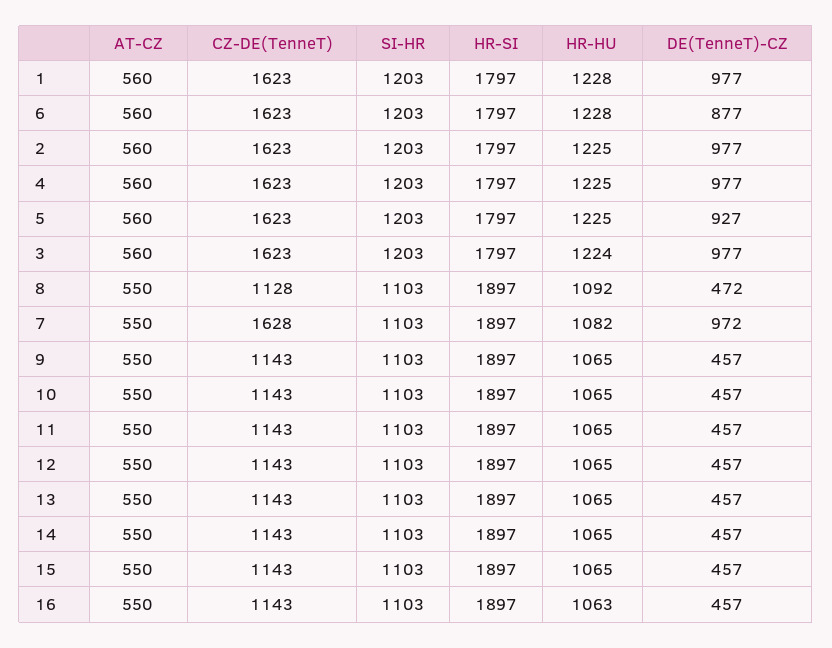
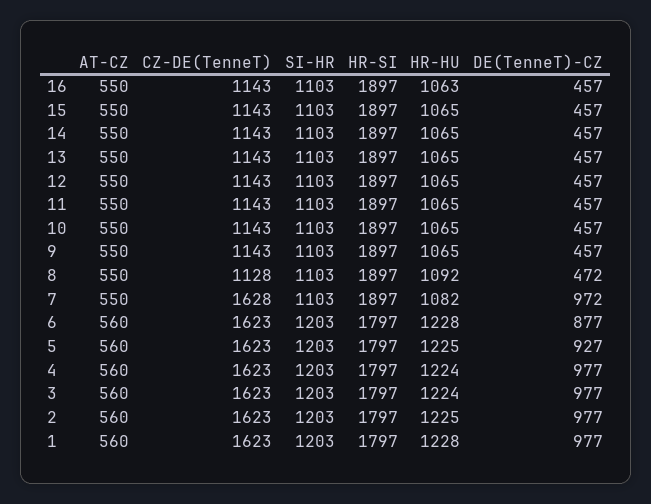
HR-HU, 4: 1225 -> 1224

